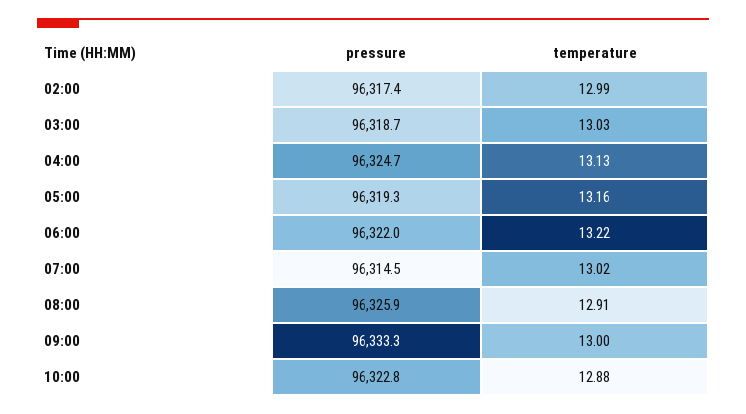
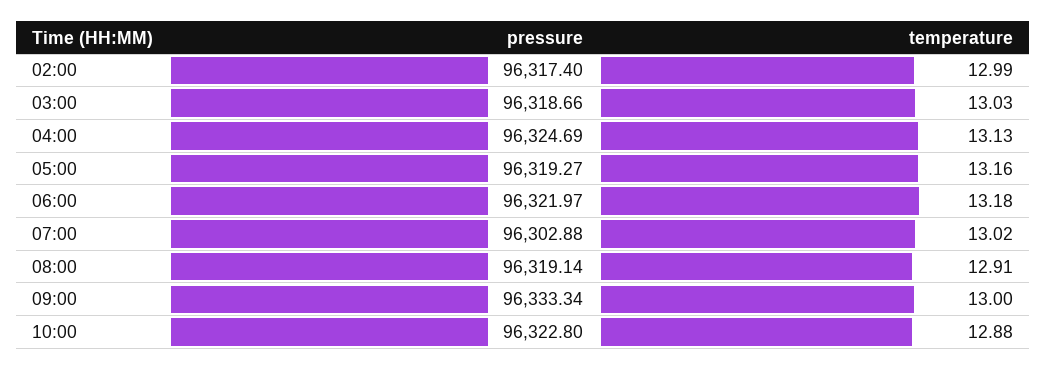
temperature, 06:00: 13.22 -> 13.18
pressure, 07:00: 96314.5 -> 96302.88
pressure, 08:00: 96325.9 -> 96319.14

